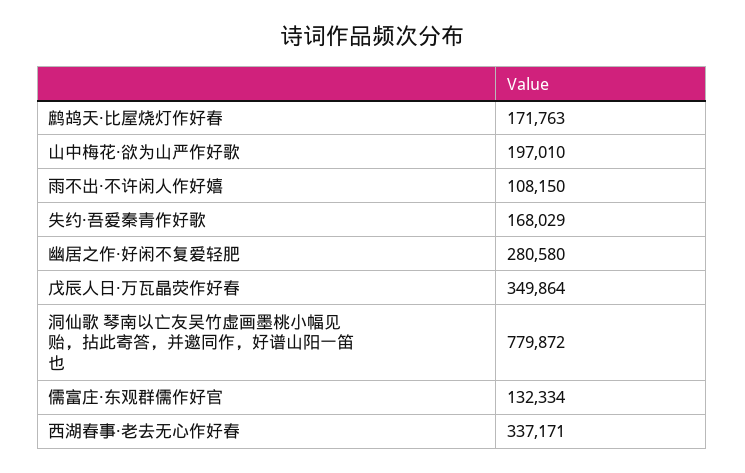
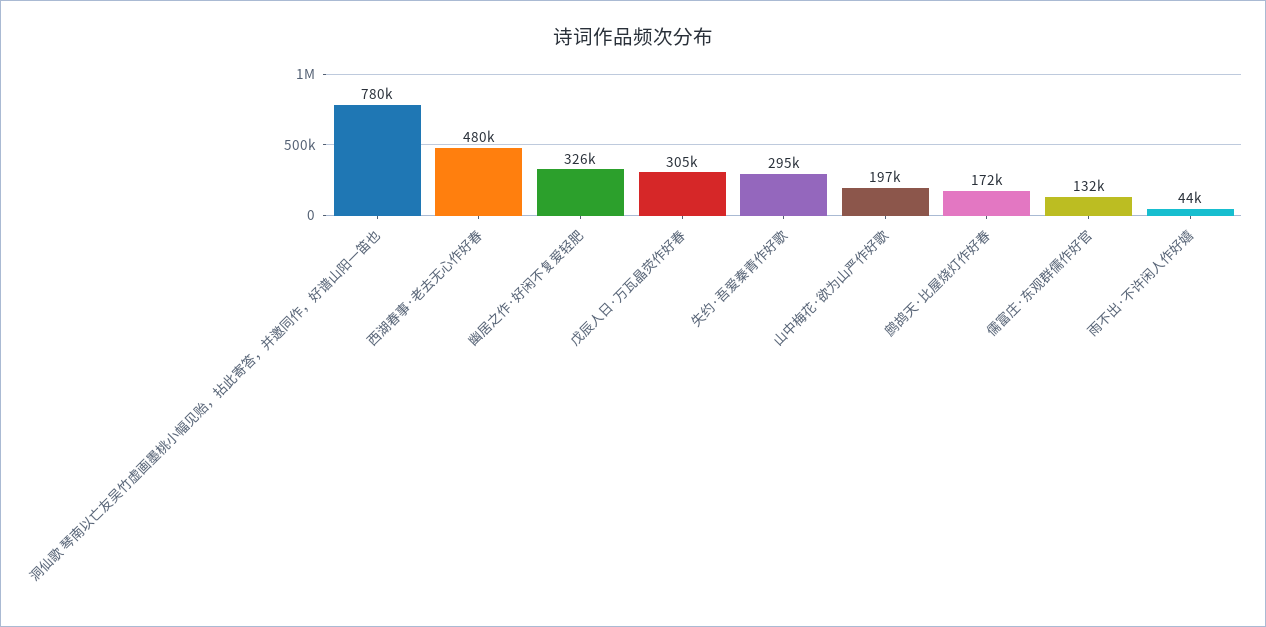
雨不出·不许闲人作好嬉: 108150 -> 44000
失约·吾爱秦青作好歌: 168029 -> 295000
幽居之作·好闲不复爱轻肥: 280580 -> 326000
戊辰人日·万瓦晶荧作好春: 349864 -> 305000
西湖春事·老去无心作好春: 337171 -> 480000

